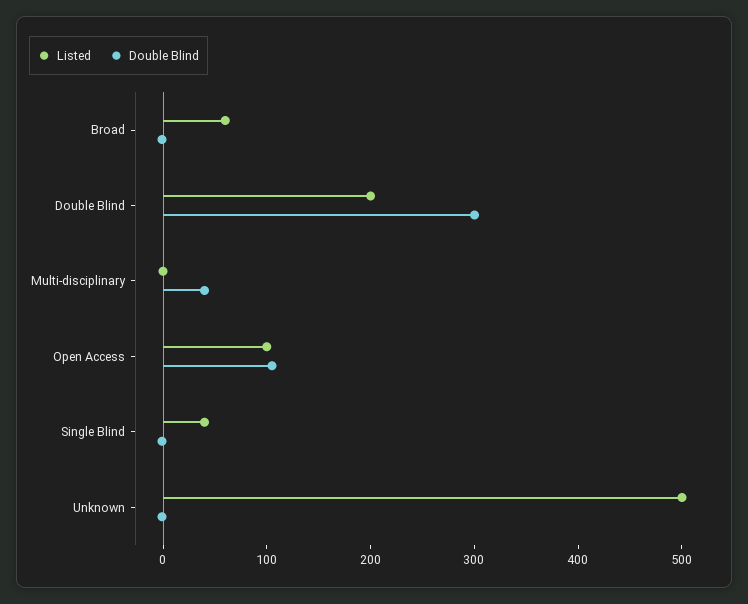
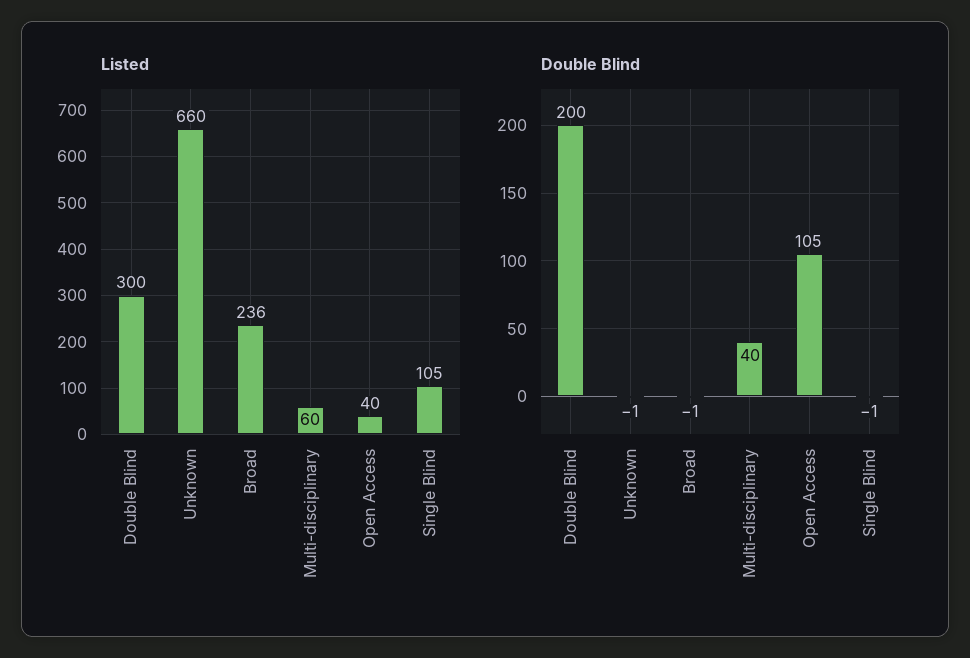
Listed, Broad: 60 -> 236
Listed, Double Blind: 200 -> 300
Double Blind, Double Blind: 300 -> 200
Listed, Multi-disciplinary: 0 -> 60
Listed, Open Access: 100 -> 40
Listed, Single Blind: 40 -> 105
Listed, Unknown: 500 -> 660

